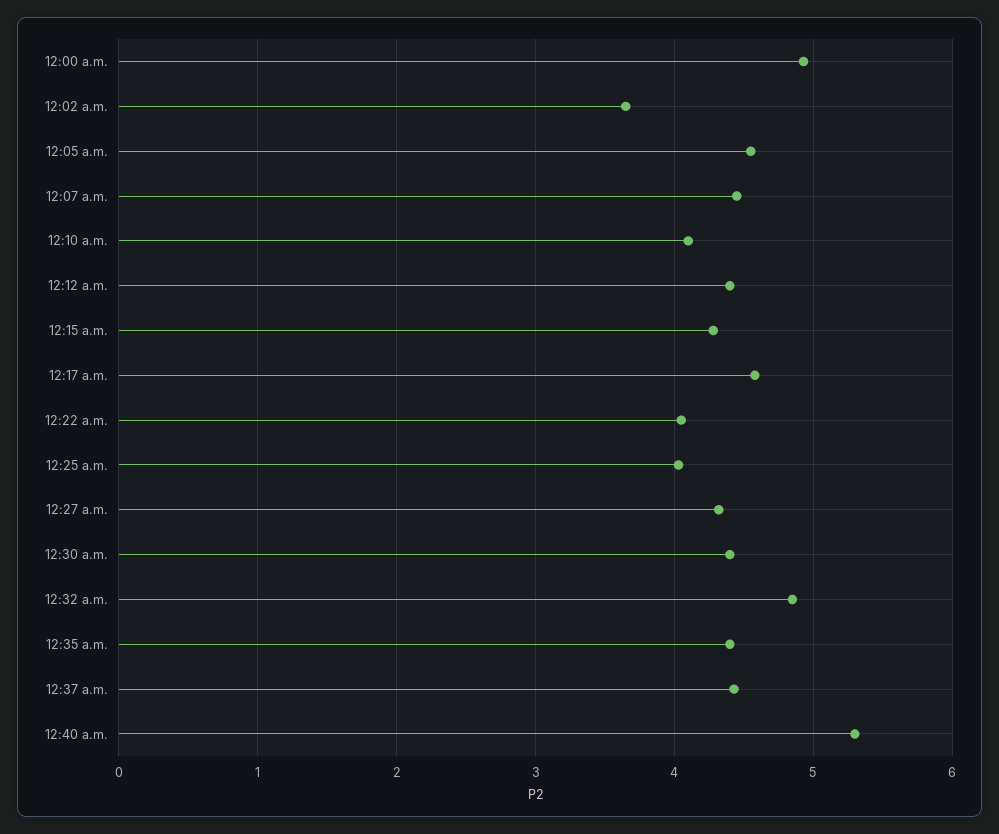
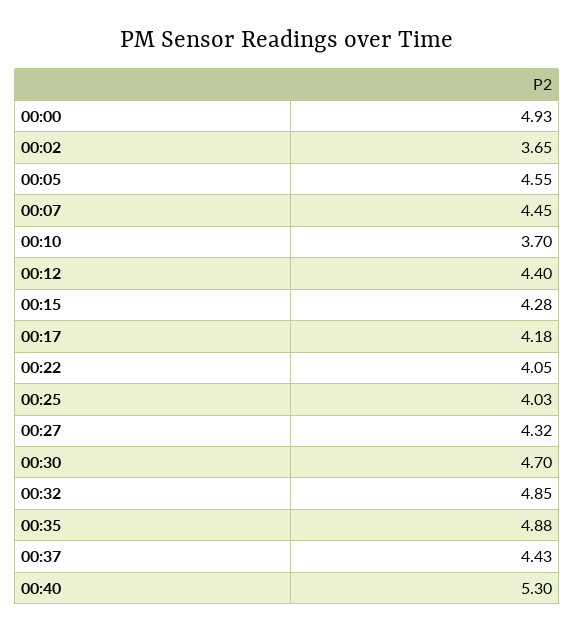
12:10 a.m.: 4.1 -> 3.7
12:17 a.m.: 4.6 -> 4.18
12:30 a.m.: 4.4 -> 4.7
12:35 a.m.: 4.4 -> 4.88

